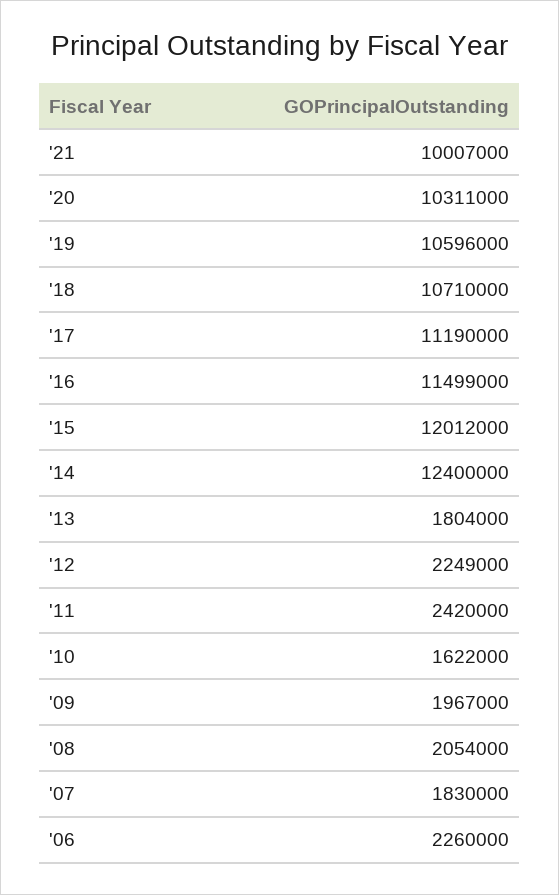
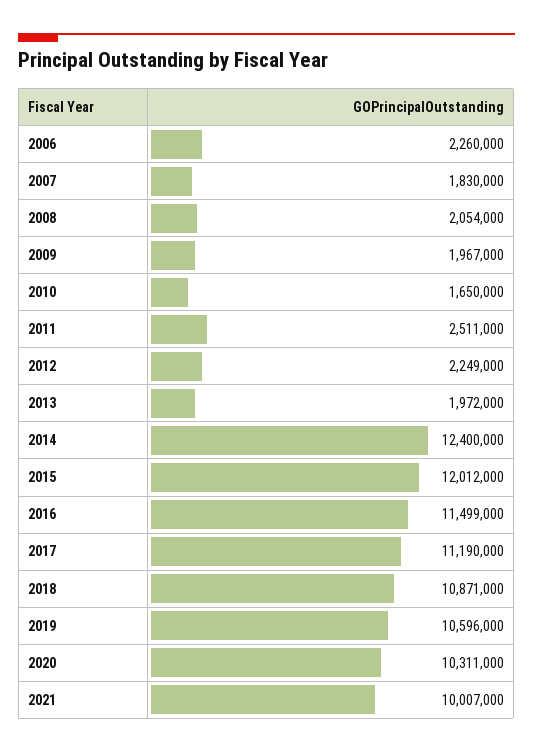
'18: 10710000 -> 10871000
'13: 1804000 -> 1972000
'11: 2420000 -> 2511000
'10: 1622000 -> 1650000

